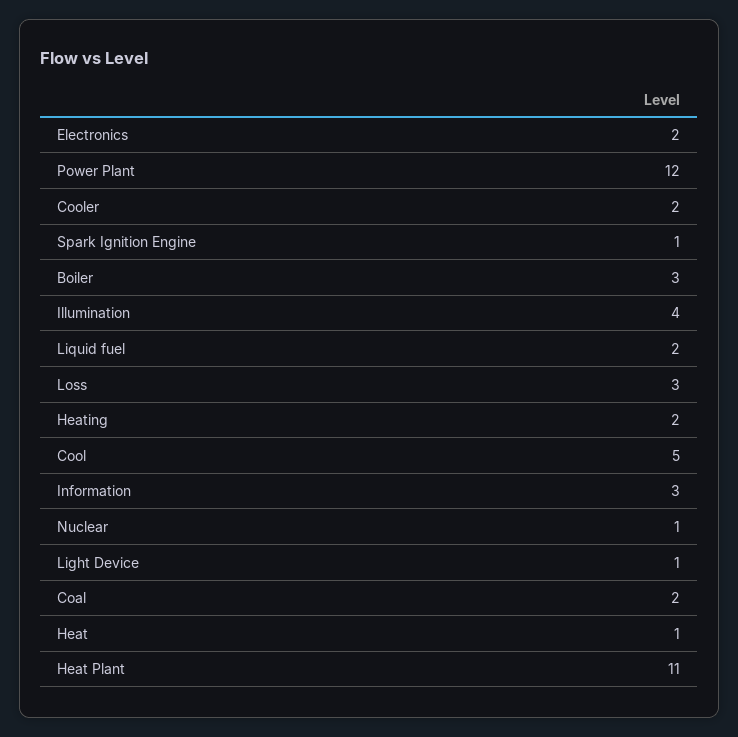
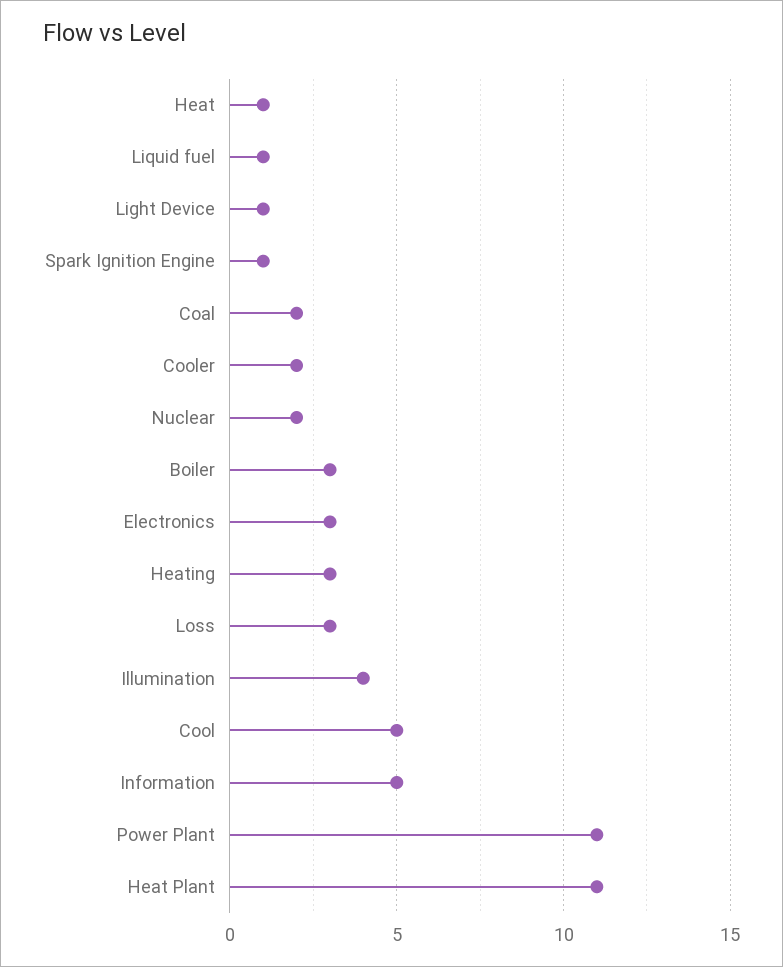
Electronics: 2 -> 3
Power Plant: 12 -> 11
Liquid fuel: 2 -> 1
Heating: 2 -> 3
Information: 3 -> 5
Nuclear: 1 -> 2

